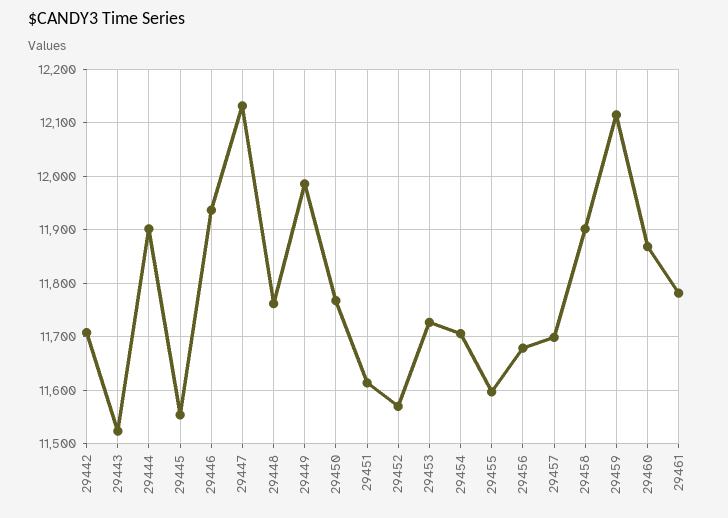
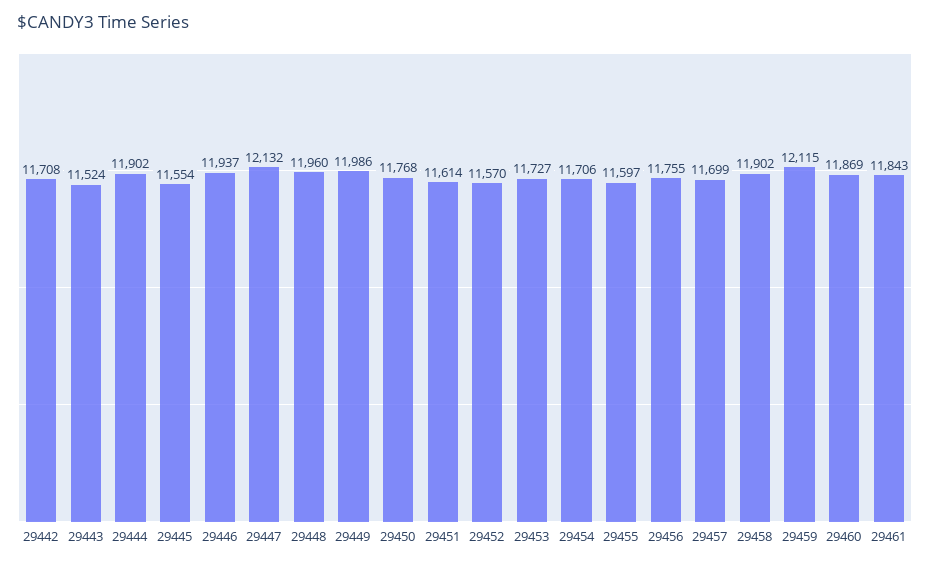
29448: 11760 -> 11960
29456: 11680 -> 11755
29461: 11780 -> 11843

